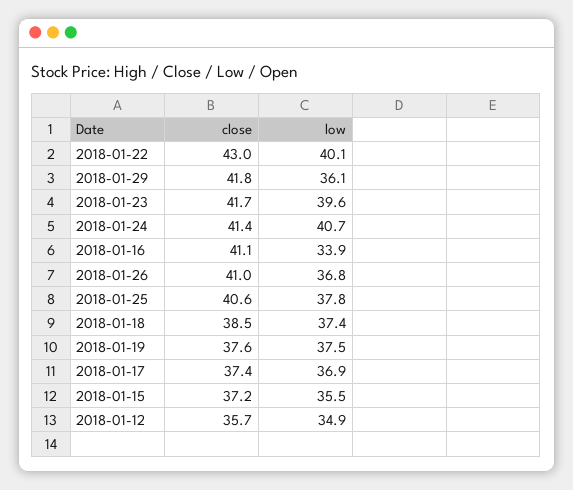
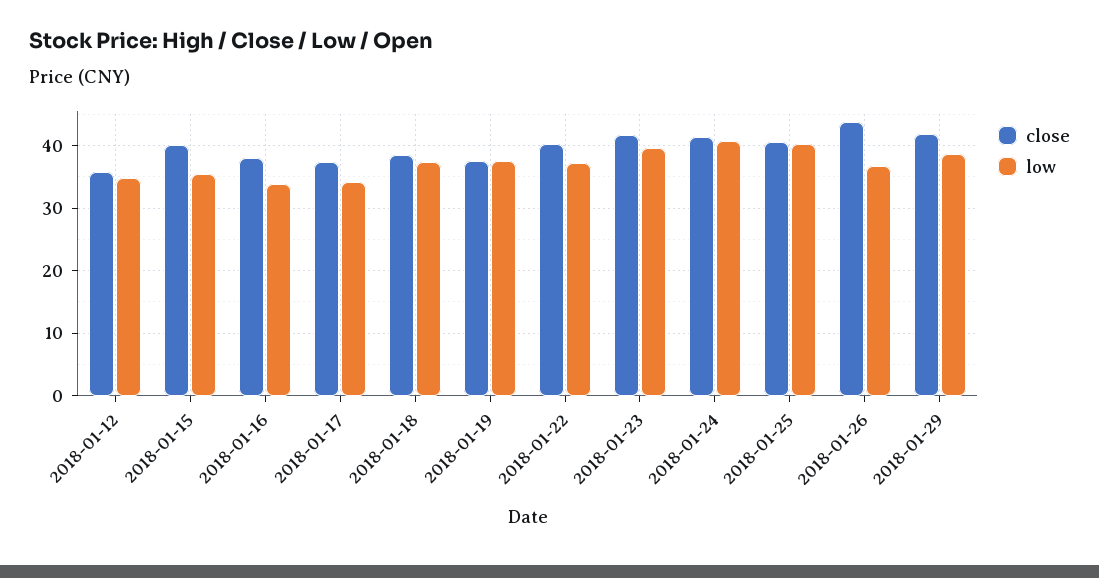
close, 2018-01-22: 43 -> 40
low, 2018-01-22: 40.1 -> 37
low, 2018-01-29: 36.1 -> 39
close, 2018-01-16: 41.1 -> 38
close, 2018-01-26: 41 -> 44
low, 2018-01-25: 37.8 -> 40
low, 2018-01-17: 36.9 -> 34
close, 2018-01-15: 37.2 -> 40

